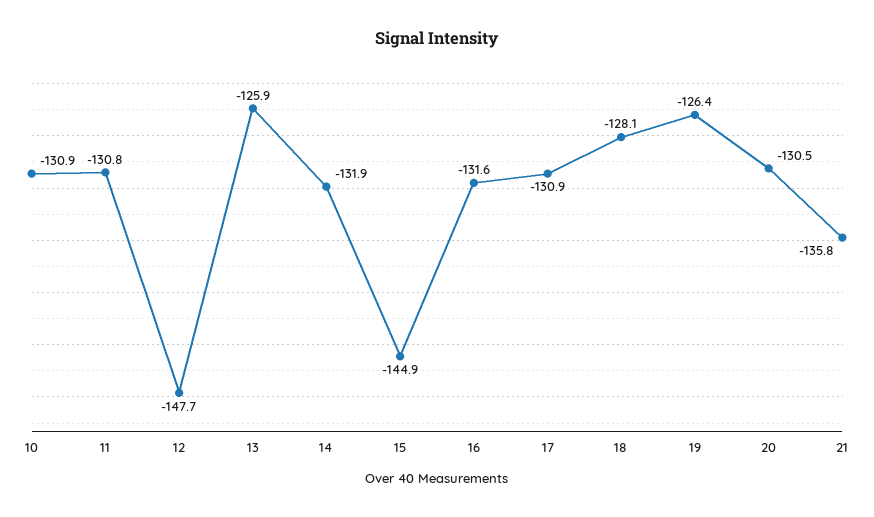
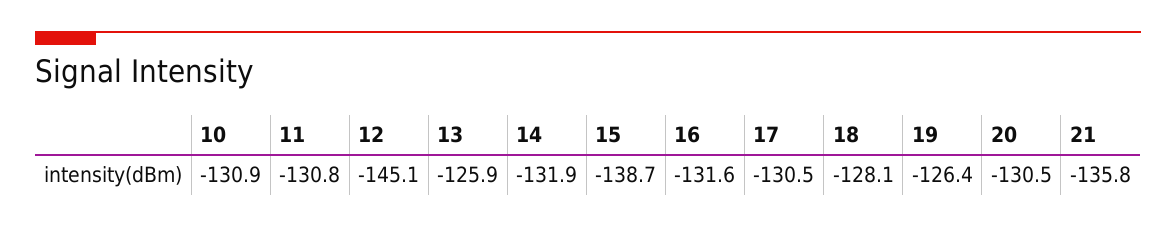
12: -147.7 -> -145.1
15: -144.9 -> -138.7
17: -130.9 -> -130.5

